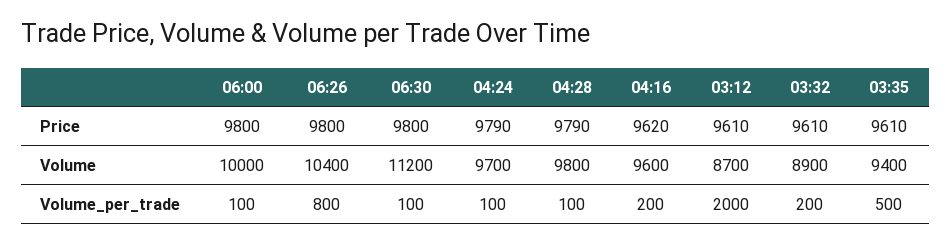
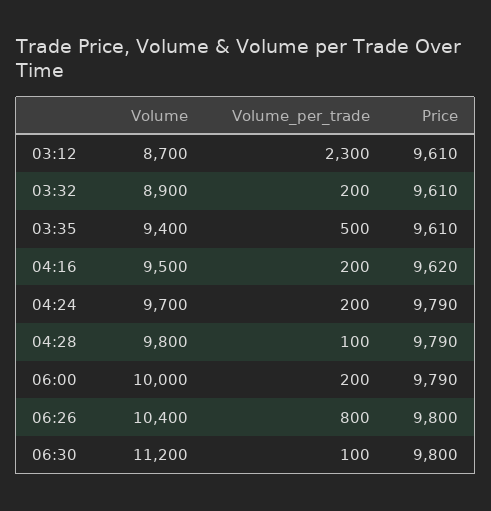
06:00, Price: 9800 -> 9790
04:16, Volume: 9600 -> 9500
06:00, Volume_per_trade: 100 -> 200
04:24, Volume_per_trade: 100 -> 200
03:12, Volume_per_trade: 2000 -> 2300

